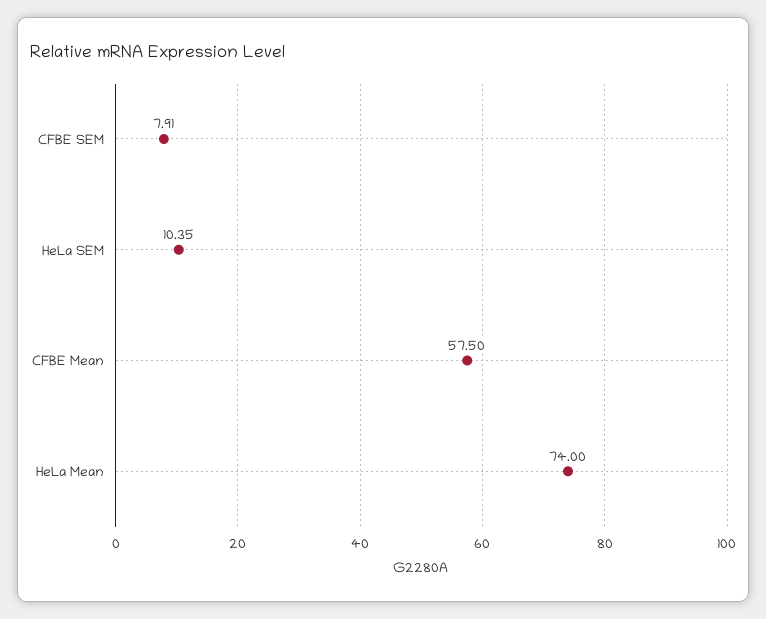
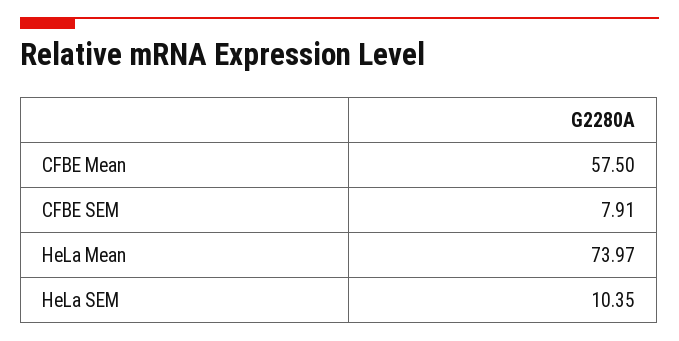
HeLa Mean: 74 -> 73.97

